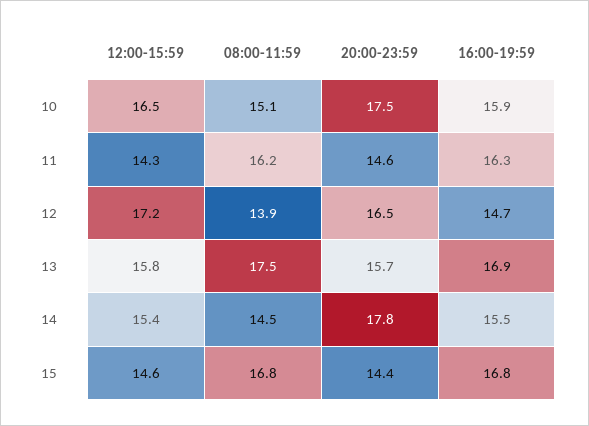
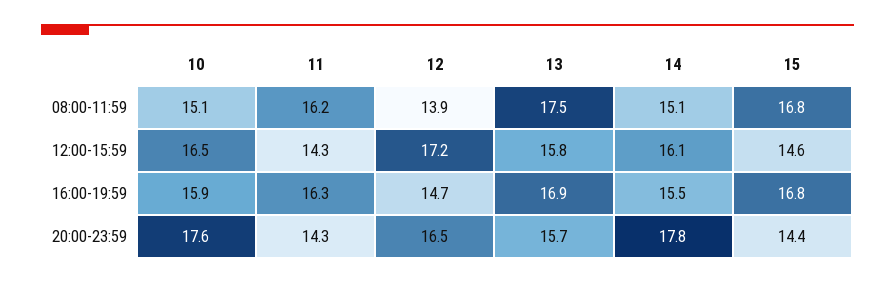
20:00-23:59, 10: 17.5 -> 17.6
20:00-23:59, 11: 14.6 -> 14.3
12:00-15:59, 14: 15.4 -> 16.1
08:00-11:59, 14: 14.5 -> 15.1

